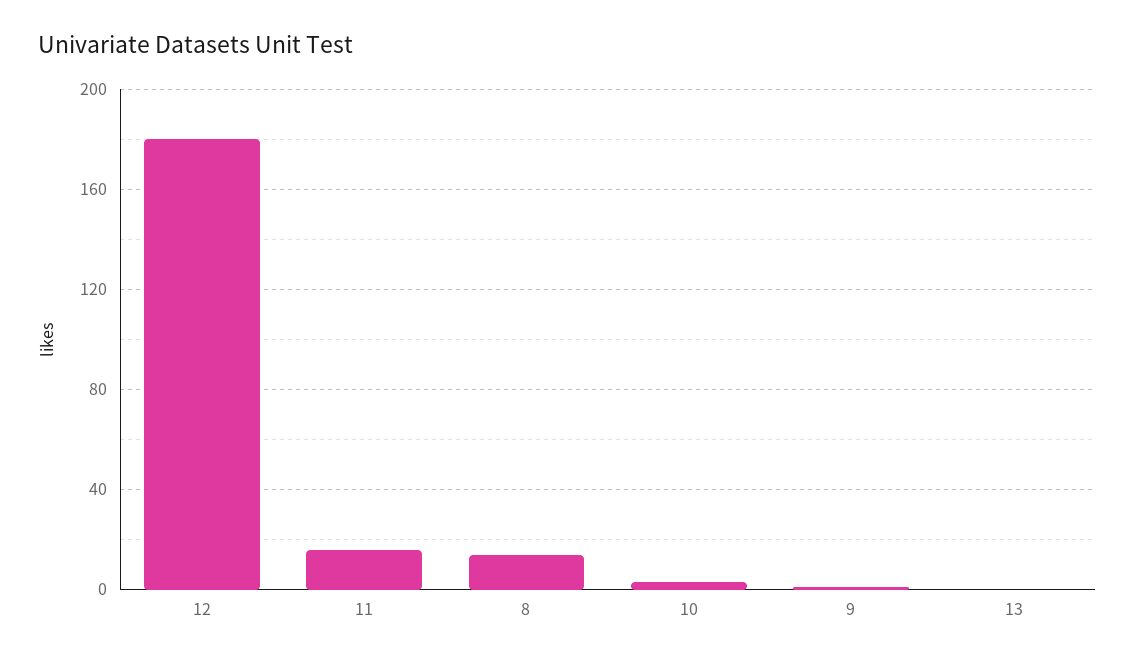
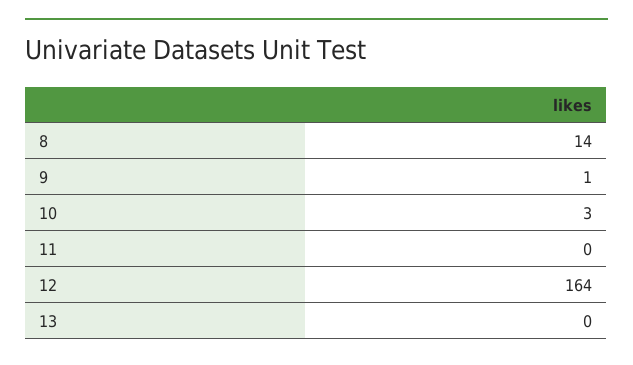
12: 180 -> 164
11: 15 -> 0

